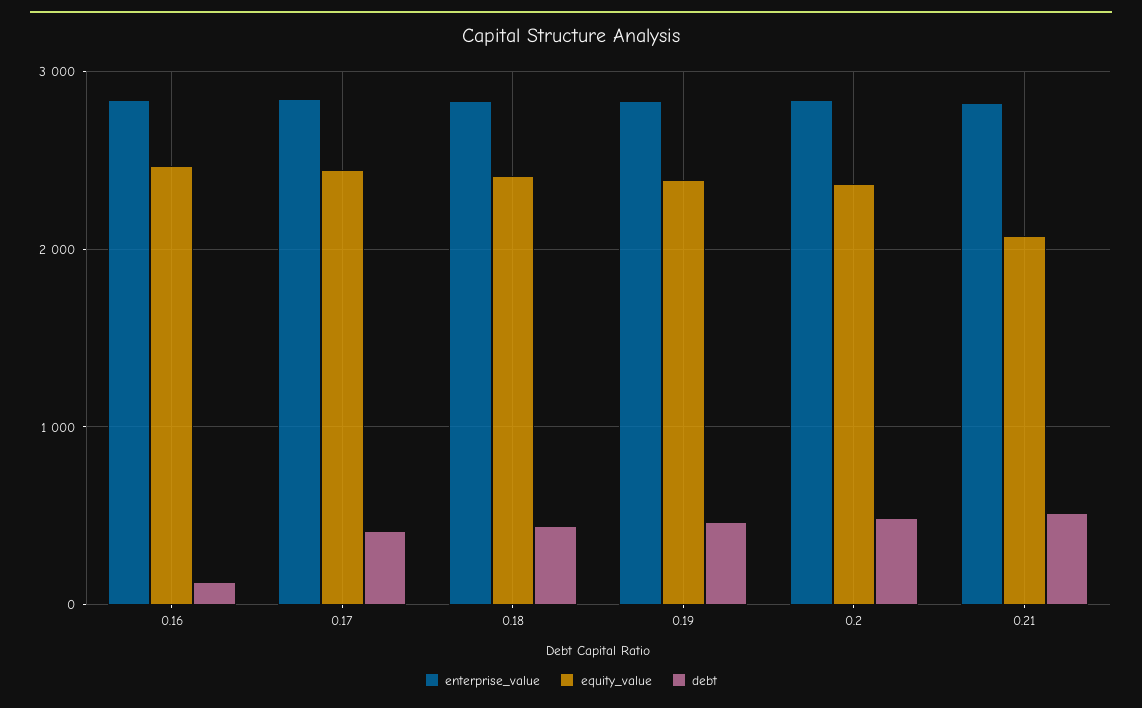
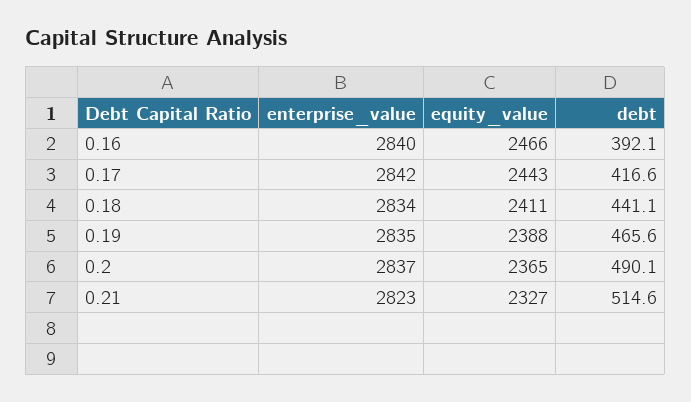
debt, 0.16: 100 -> 392.1
equity_value, 0.21: 2100 -> 2327

